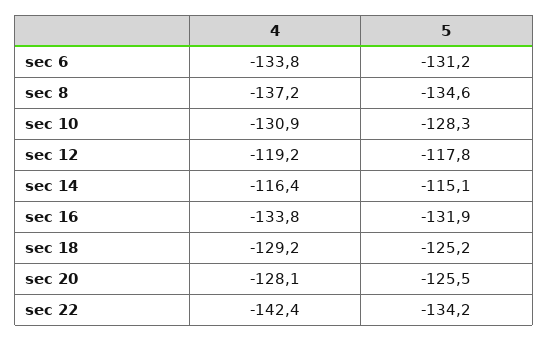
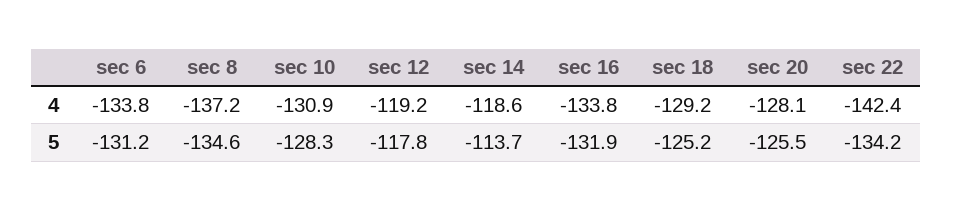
4, sec 14: -116.4 -> -118.6
5, sec 14: -115.1 -> -113.7

